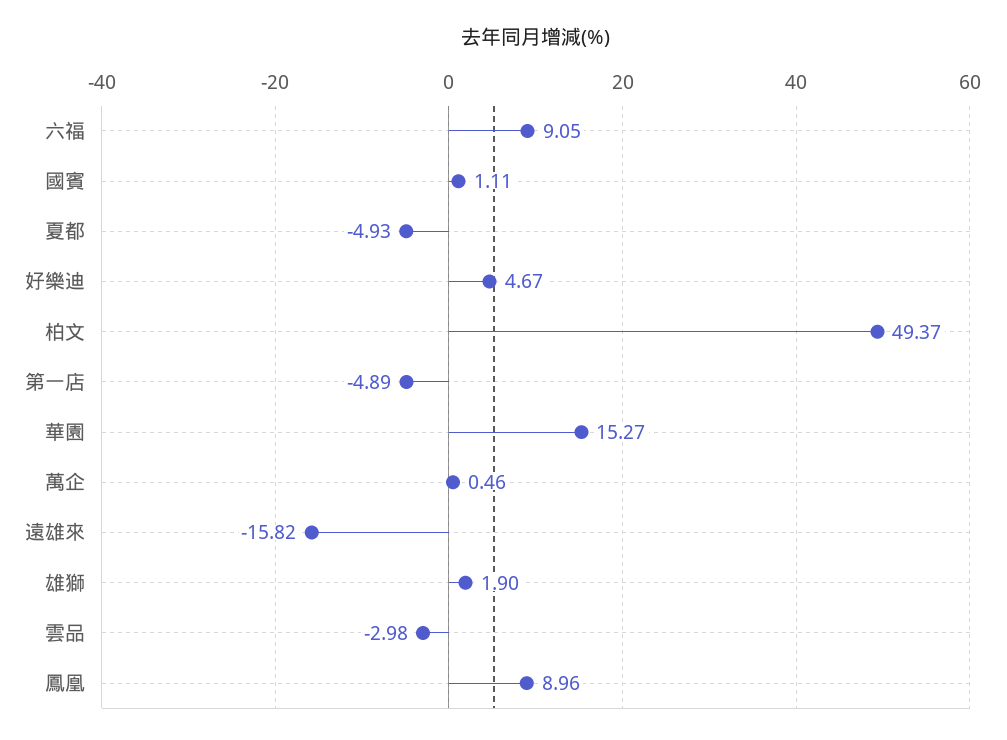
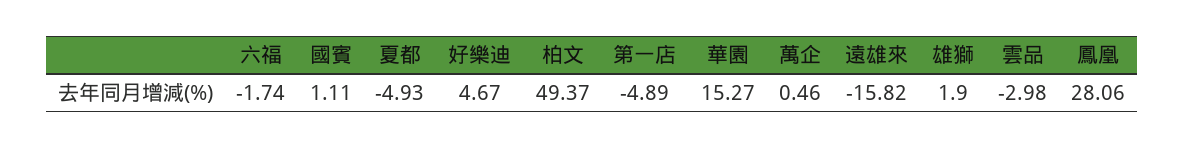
六福: 9.05 -> -1.74
鳳凰: 8.96 -> 28.06

